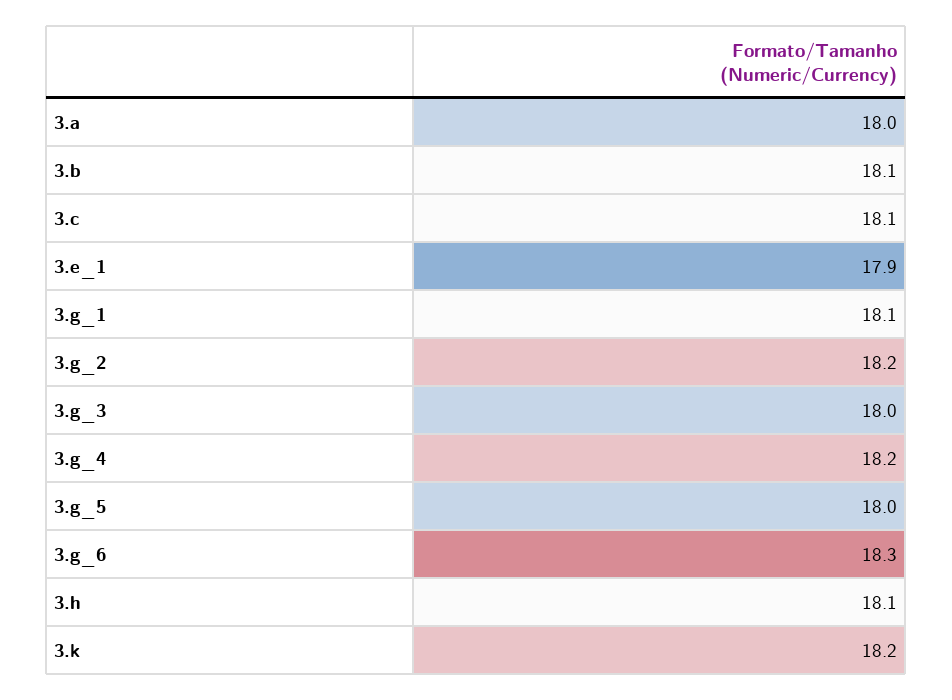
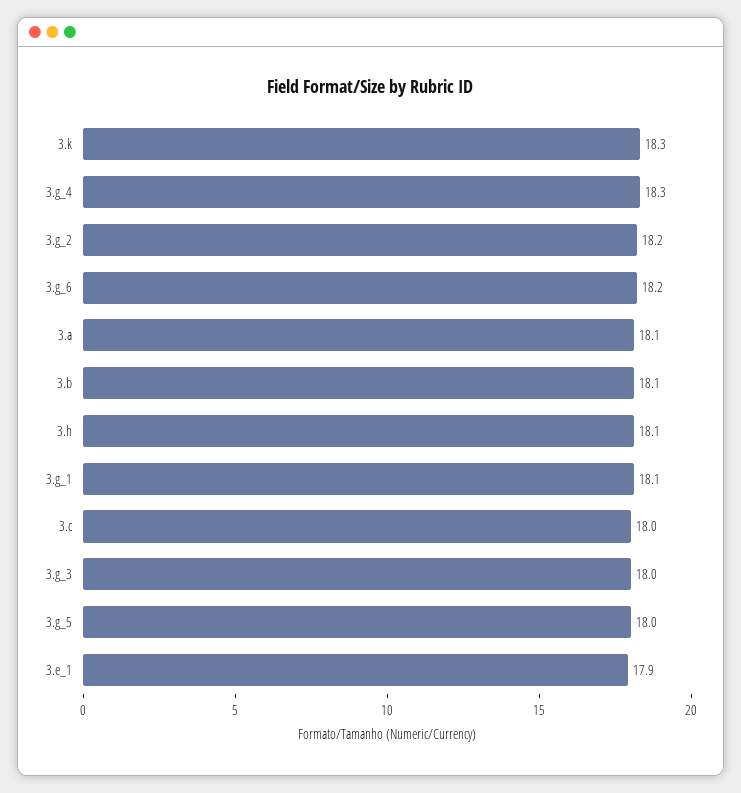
3.a: 18 -> 18.1
3.c: 18.1 -> 18
3.g_4: 18.2 -> 18.3
3.g_6: 18.3 -> 18.2
3.k: 18.2 -> 18.3

